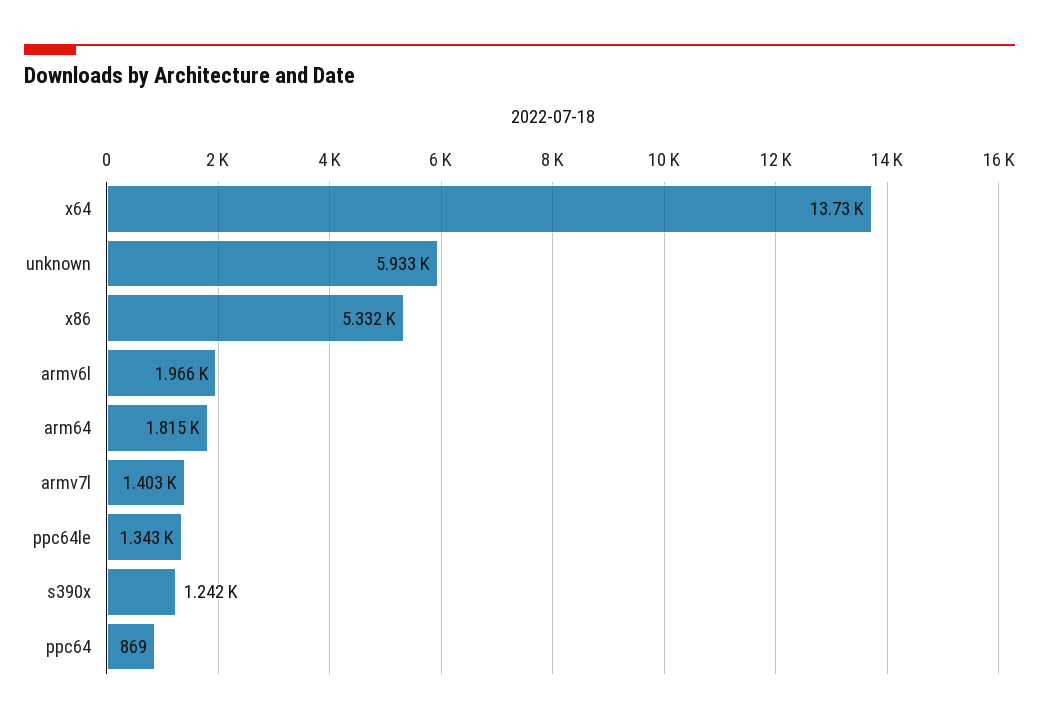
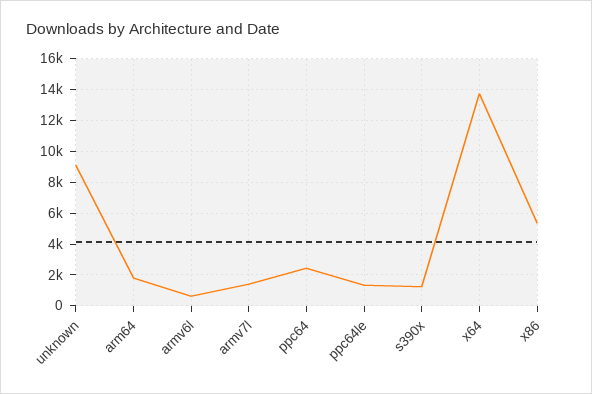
unknown: 5933 -> 9000
armv6l: 1966 -> 500
ppc64: 869 -> 2500

